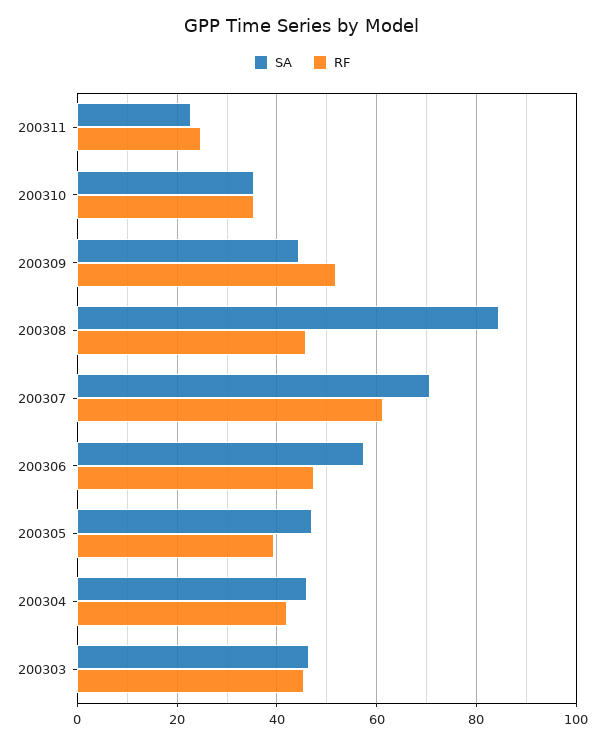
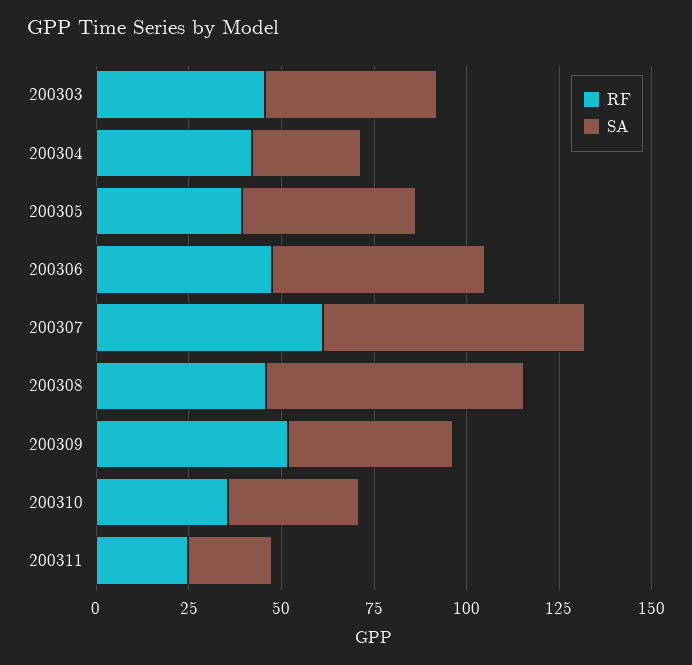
SA, 200308: 84 -> 70
SA, 200304: 46 -> 30

